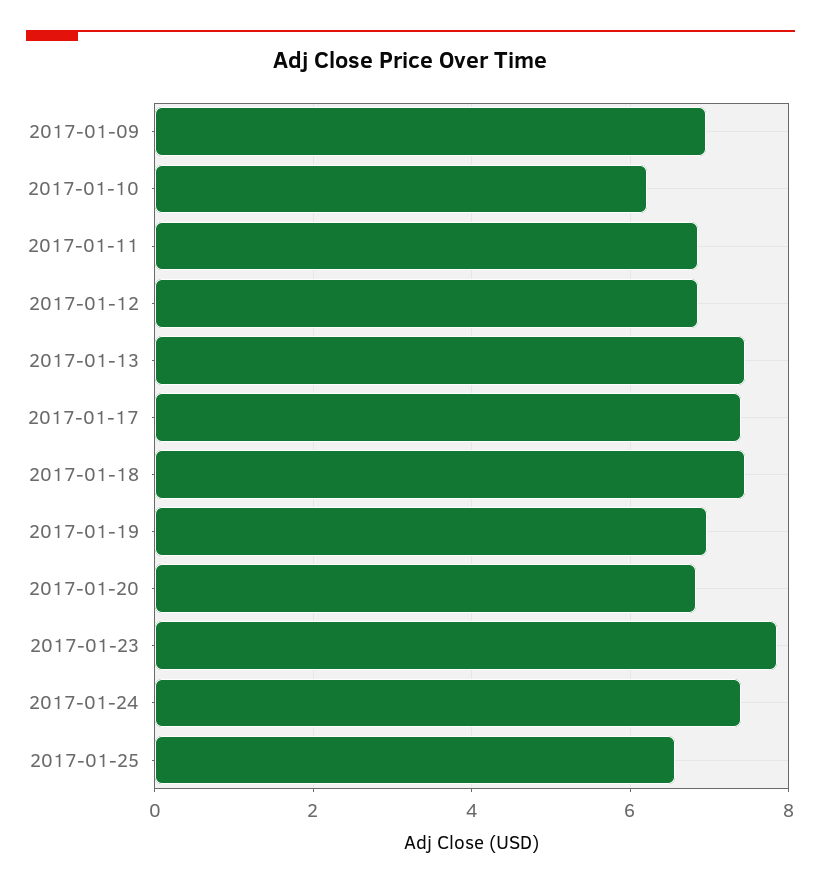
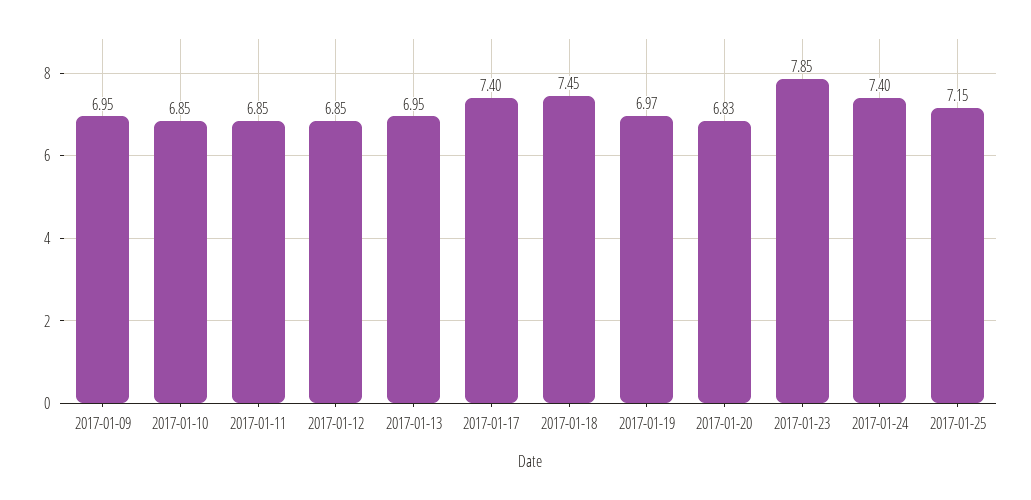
2017-01-10: 6.2 -> 6.85
2017-01-13: 7.4 -> 6.95
2017-01-25: 6.6 -> 7.15

